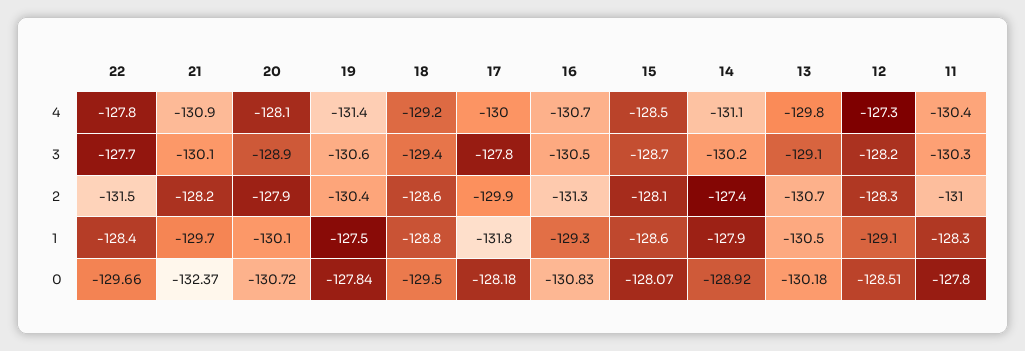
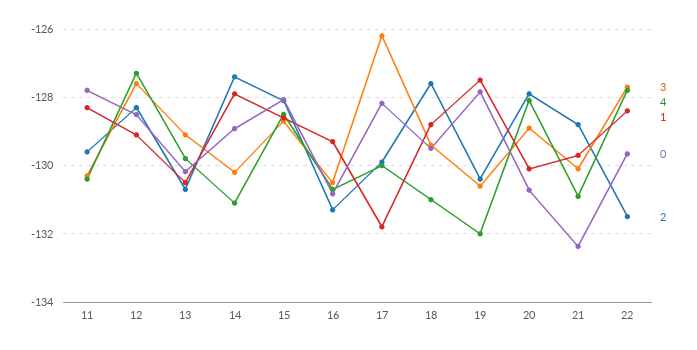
4, 19: -131.4 -> -132
4, 18: -129.2 -> -131
3, 17: -127.8 -> -126.2
3, 12: -128.2 -> -127.6
2, 21: -128.2 -> -128.8
2, 18: -128.6 -> -127.6
2, 11: -131 -> -129.6

